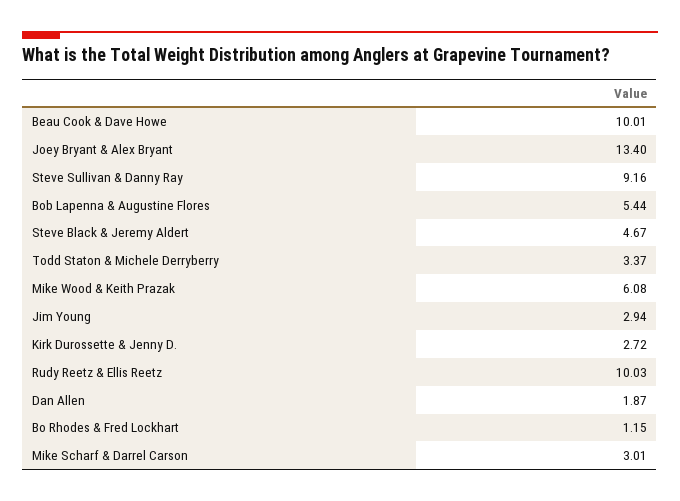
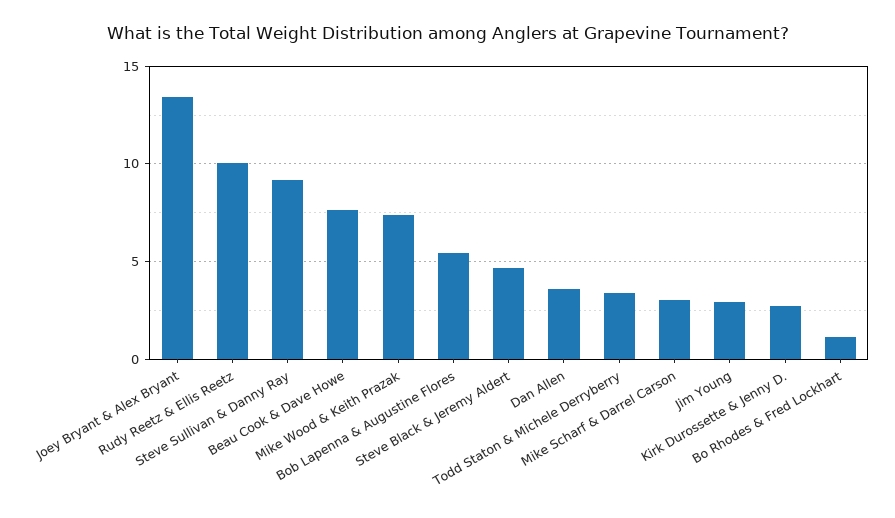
Beau Cook & Dave Howe: 10.01 -> 7.5
Mike Wood & Keith Prazak: 6.08 -> 7.5
Dan Allen: 1.87 -> 3.5

